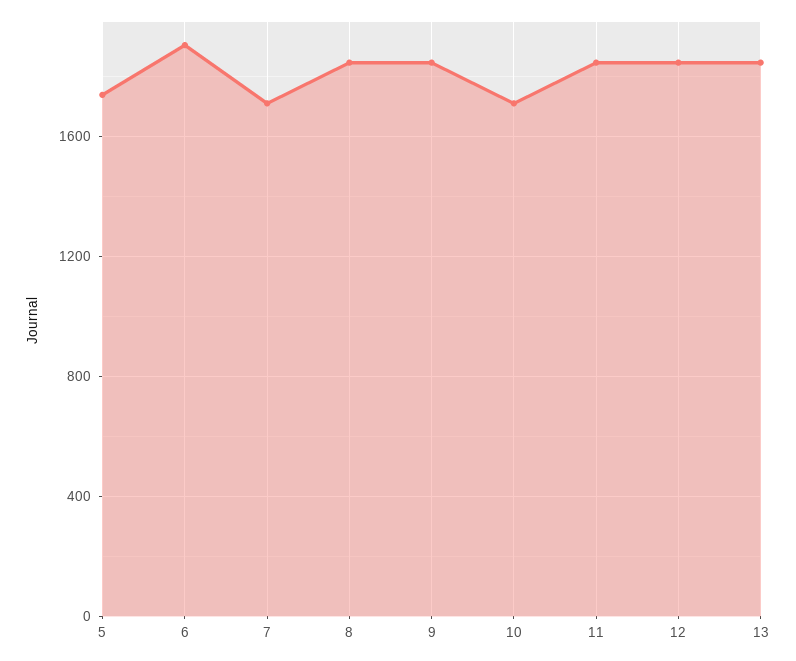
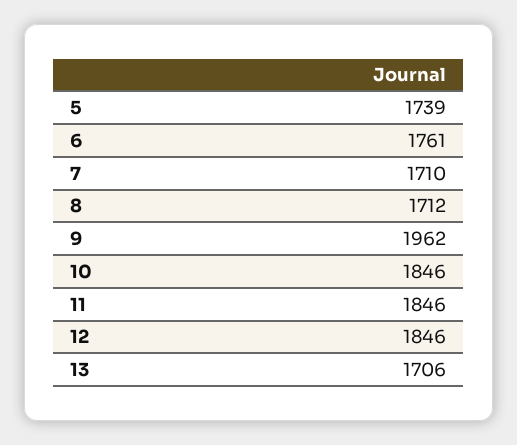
6: 1900 -> 1761
8: 1850 -> 1712
9: 1850 -> 1962
10: 1700 -> 1846
13: 1850 -> 1706

